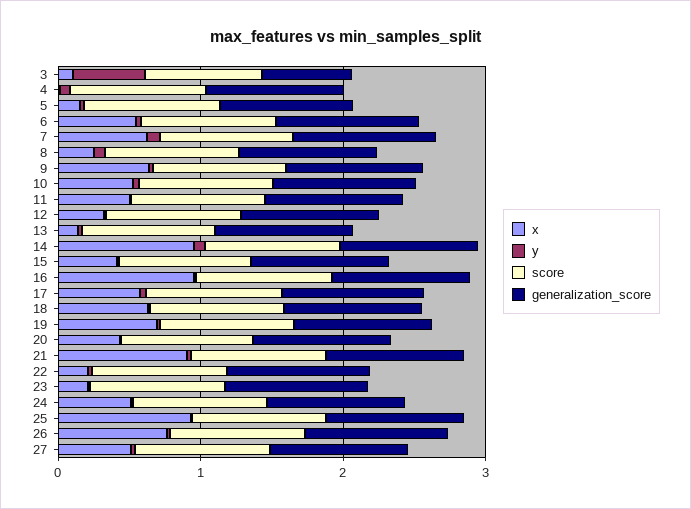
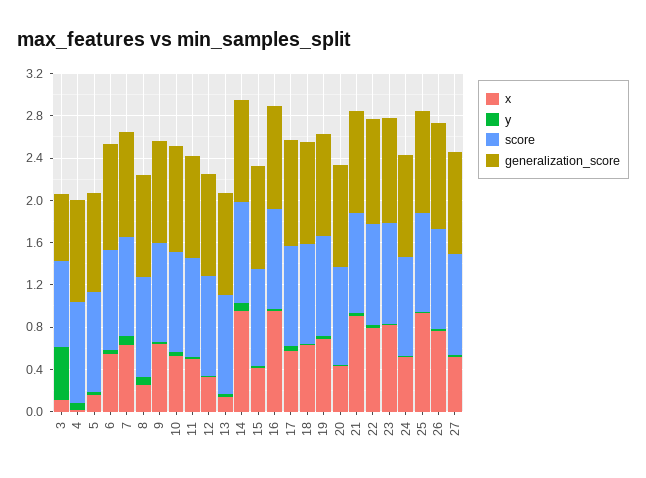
x, 22: 0.2 -> 0.8
x, 23: 0.2 -> 0.8

